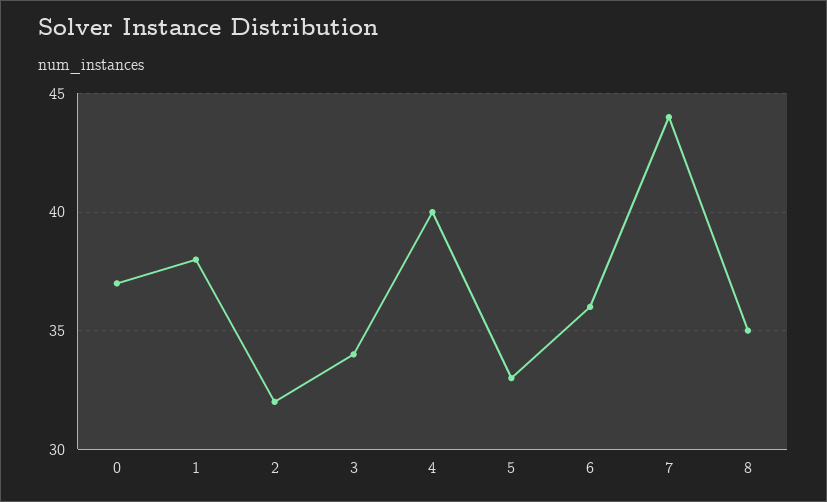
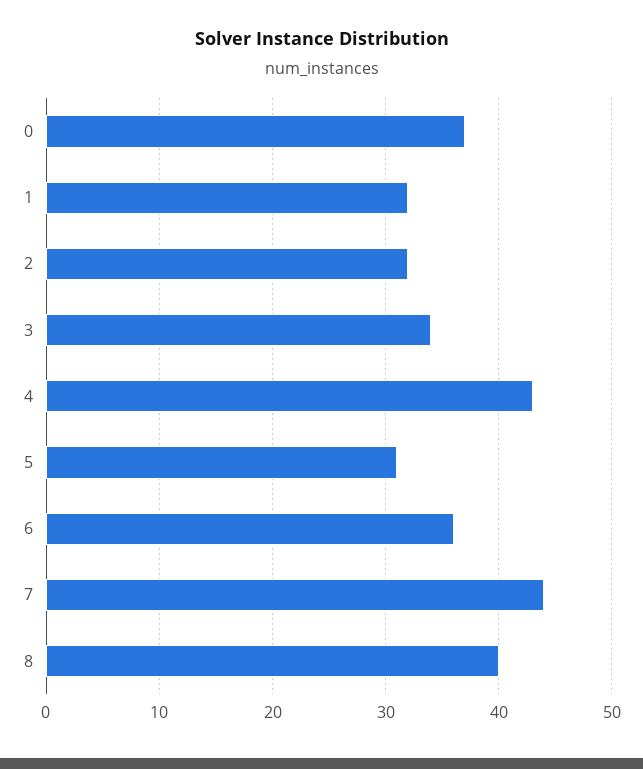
1: 38 -> 32
4: 40 -> 43
5: 33 -> 31
8: 35 -> 40

